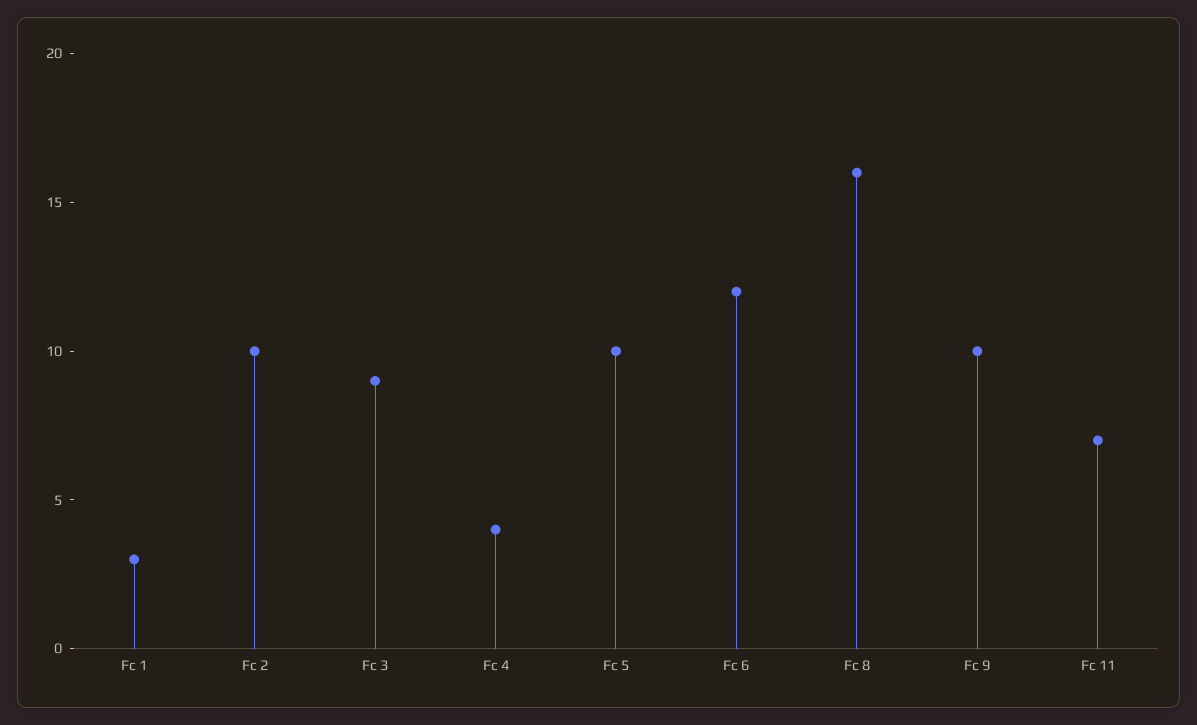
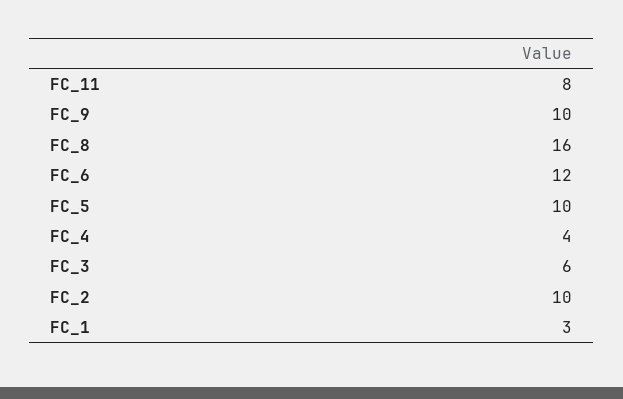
Fc 3: 9 -> 6
Fc 11: 7 -> 8

